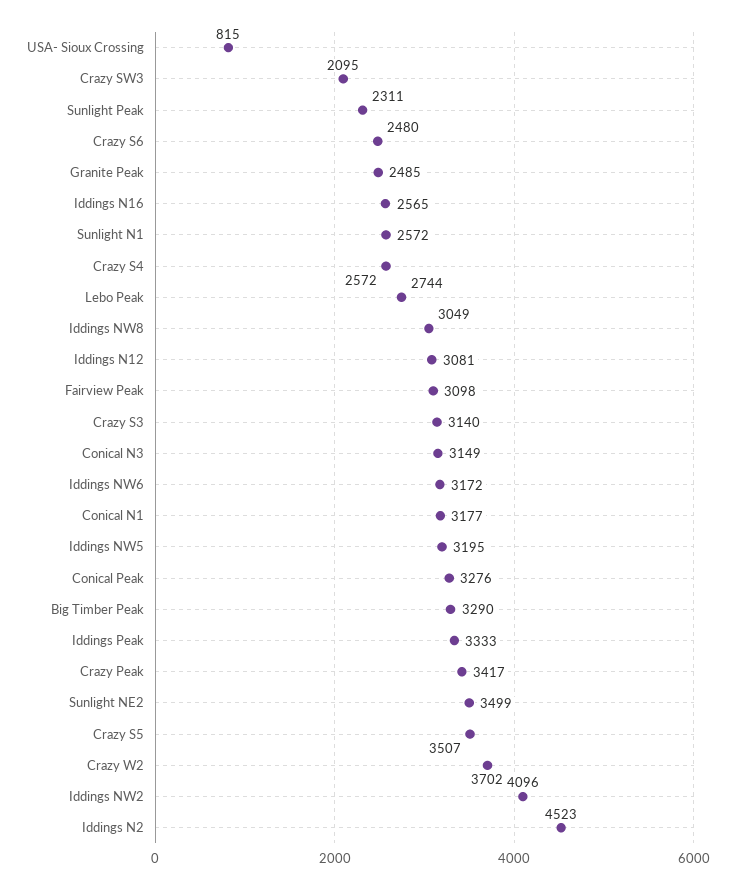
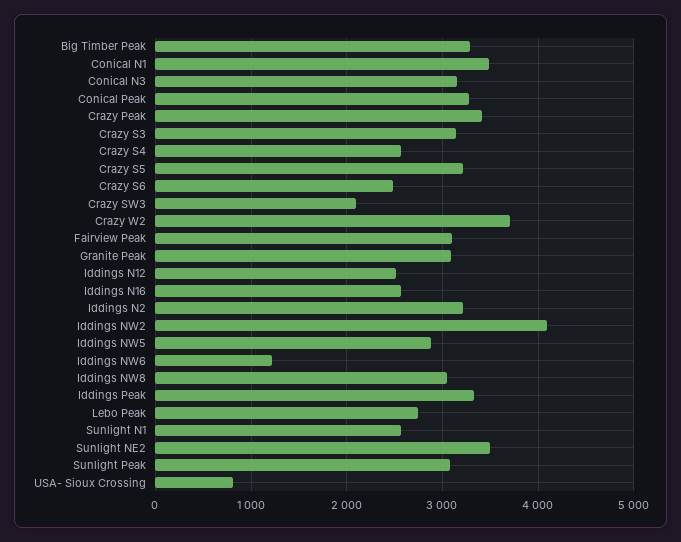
Sunlight Peak: 2311 -> 3100
Granite Peak: 2485 -> 3100
Iddings N12: 3081 -> 2500
Iddings NW6: 3172 -> 1200
Conical N1: 3177 -> 3500
Iddings NW5: 3195 -> 2900
Crazy S5: 3507 -> 3200
Iddings N2: 4523 -> 3200

